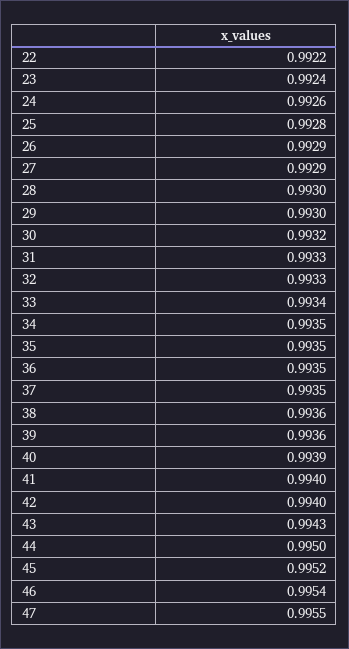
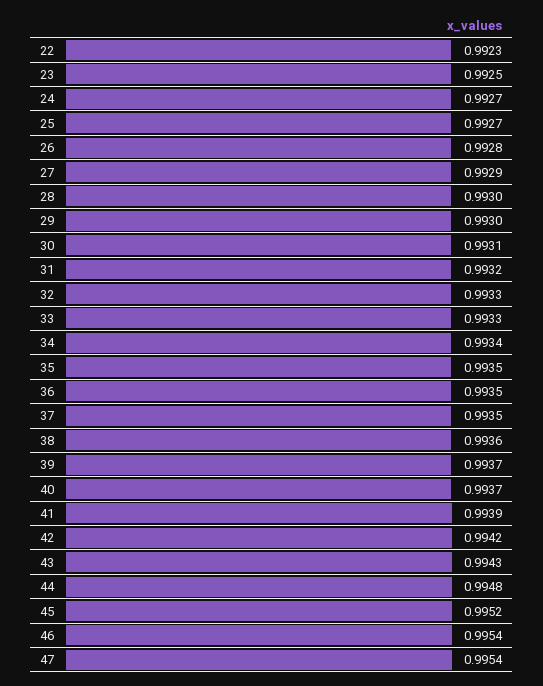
22: 0.9922 -> 0.9923
23: 0.9924 -> 0.9925
24: 0.9926 -> 0.9927
25: 0.9928 -> 0.9927
26: 0.9929 -> 0.9928
30: 0.9932 -> 0.9931
31: 0.9933 -> 0.9932
33: 0.9934 -> 0.9933
34: 0.9935 -> 0.9934
39: 0.9936 -> 0.9937
40: 0.9939 -> 0.9937
41: 0.994 -> 0.9939
42: 0.994 -> 0.9942
44: 0.995 -> 0.9948
47: 0.9955 -> 0.9954

